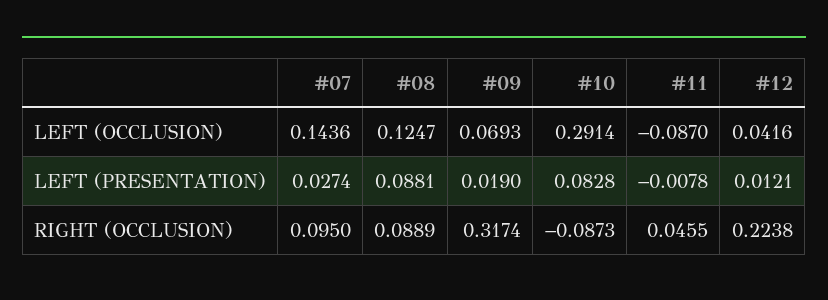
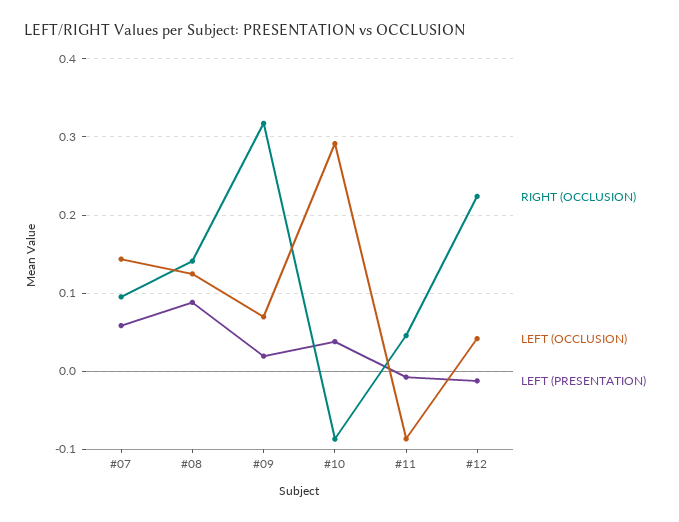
LEFT (PRESENTATION), #07: 0.0274 -> 0.06
LEFT (PRESENTATION), #10: 0.0828 -> 0.04
LEFT (PRESENTATION), #12: 0.0121 -> -0.01
RIGHT (OCCLUSION), #08: 0.0889 -> 0.14

